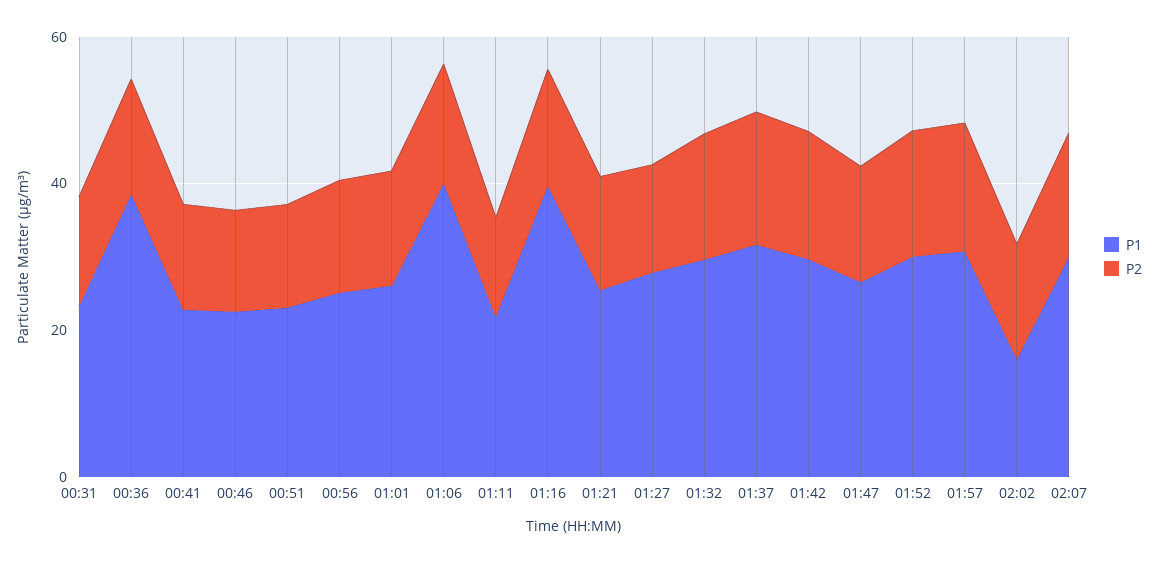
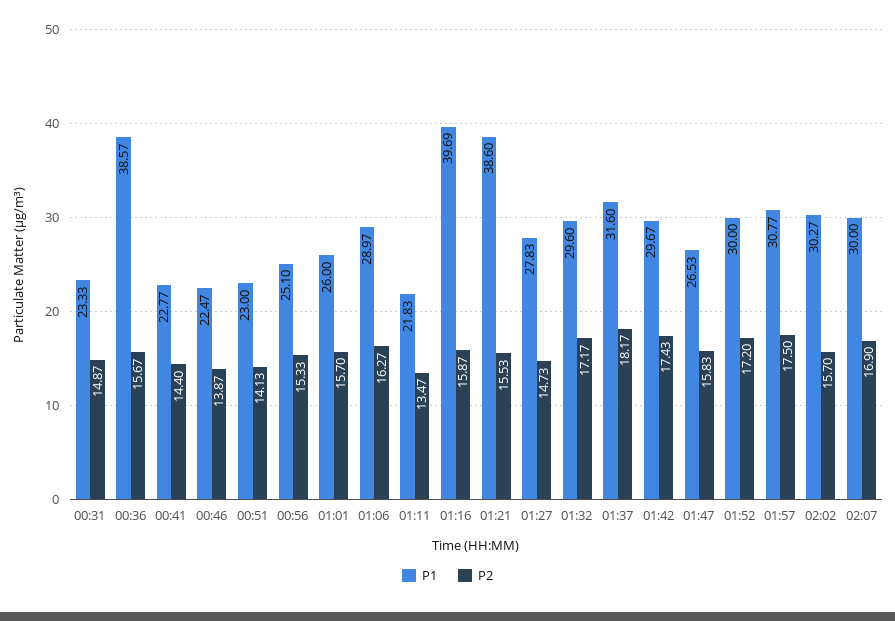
P1, 01:06: 40 -> 28.97
P1, 01:21: 25 -> 38.6
P1, 02:02: 15 -> 30.27

